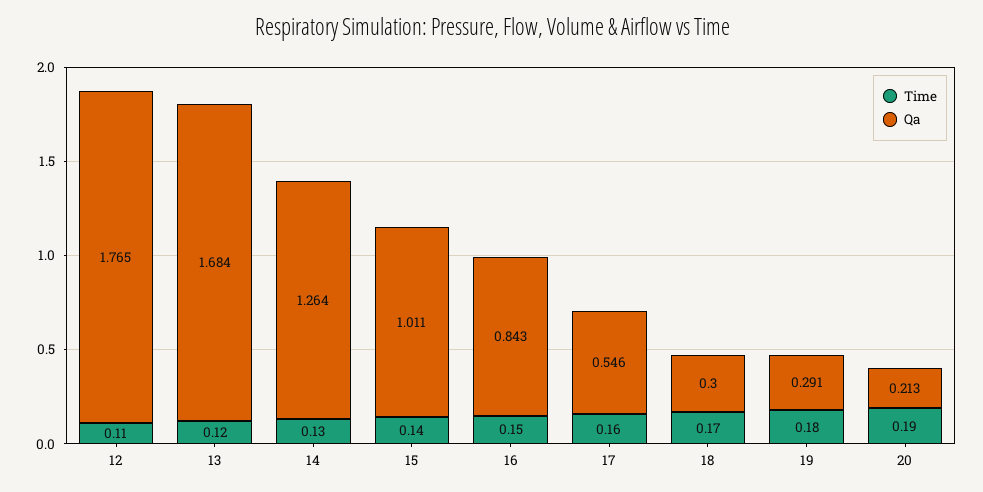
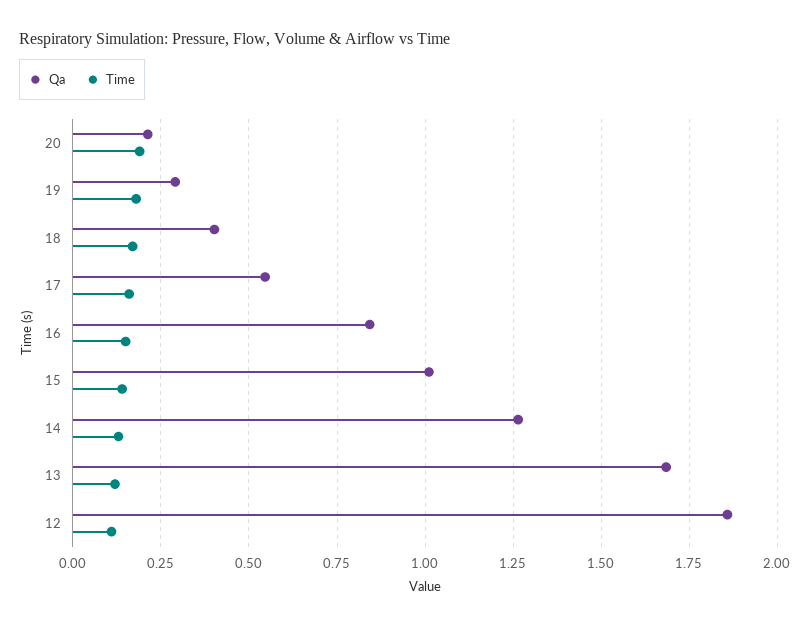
Qa, 12: 1.765 -> 1.85
Qa, 18: 0.3 -> 0.4

